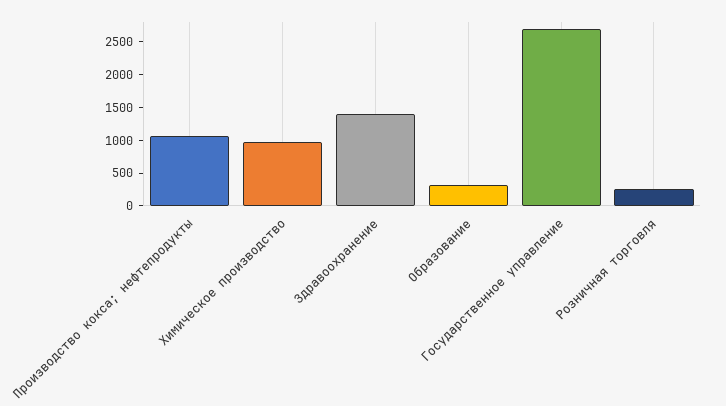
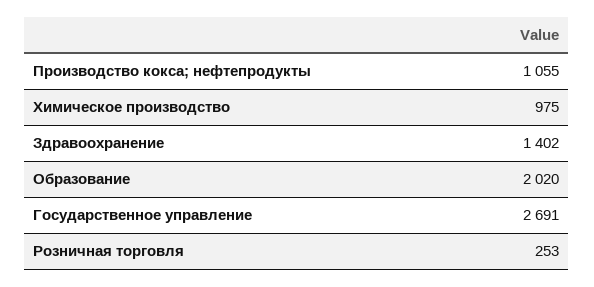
Образование: 250 -> 2020

